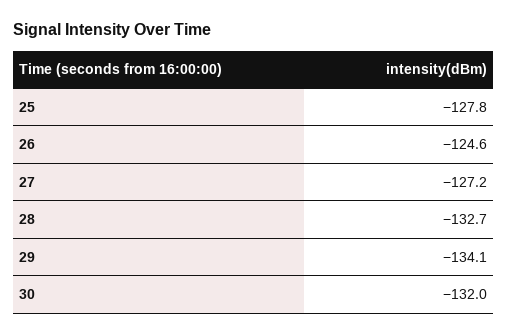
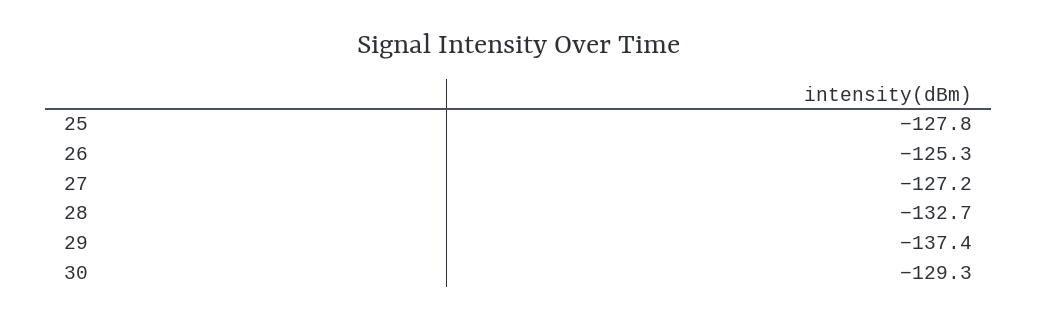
26: -124.6 -> -125.3
29: -134.1 -> -137.4
30: -132 -> -129.3

